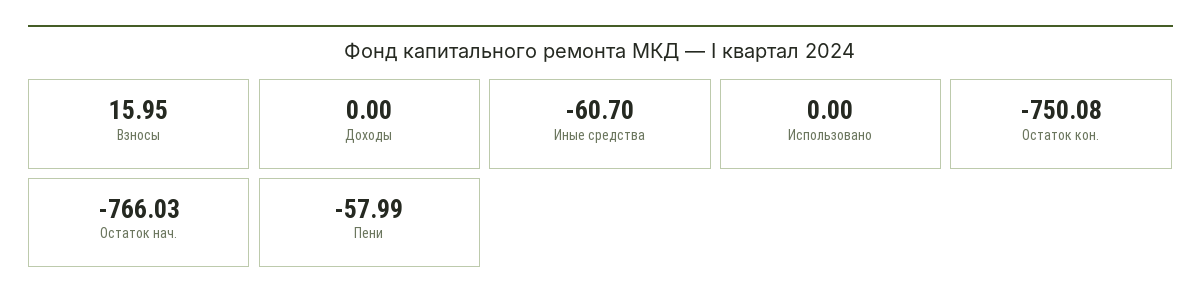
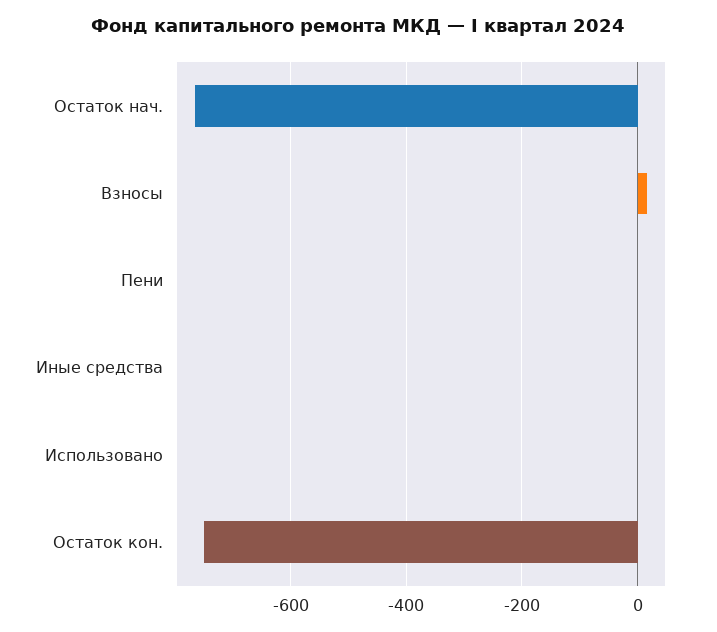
Доходы: 0 -> none
Иные средства: -60.7 -> 0
Пени: -57.99 -> 0

